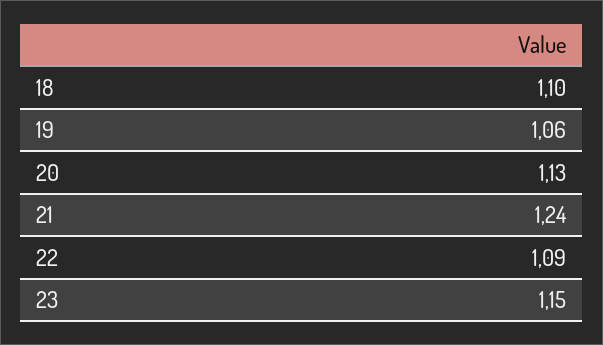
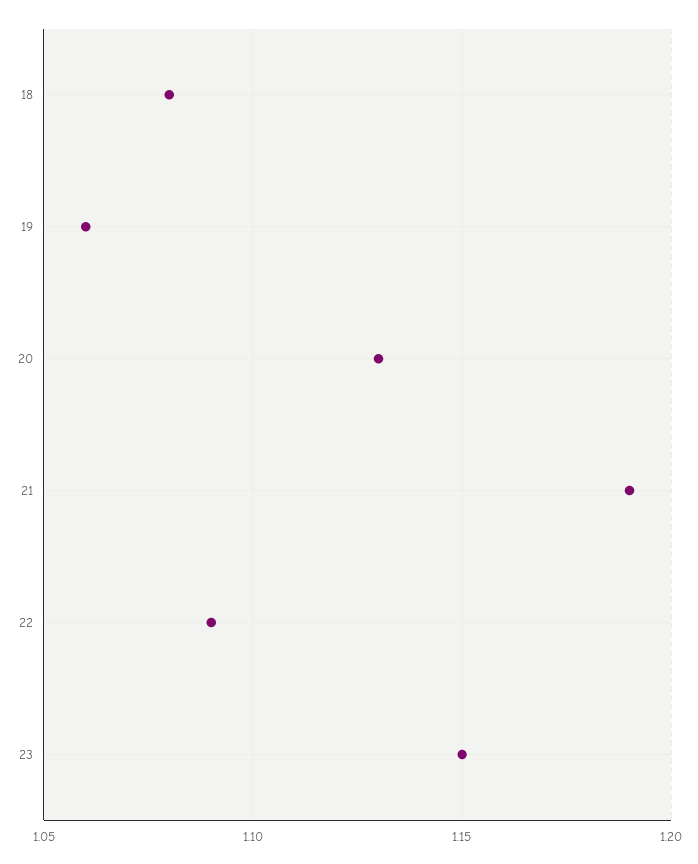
18: 1.1 -> 1.08
21: 1.24 -> 1.19

